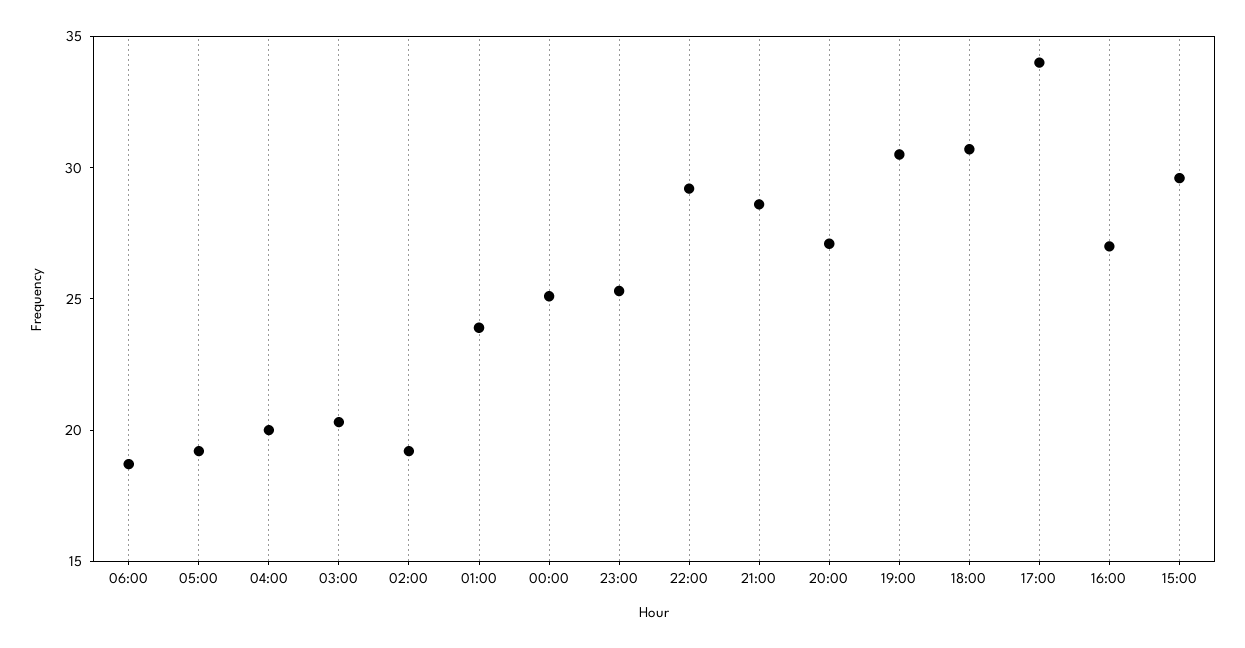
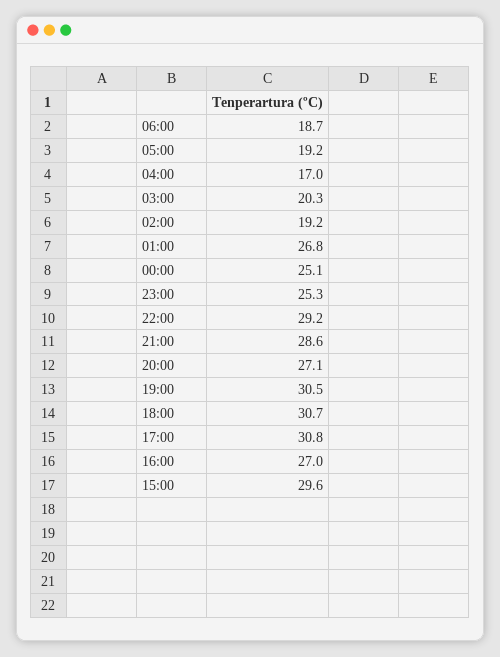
04:00: 20 -> 17
01:00: 24 -> 26.8
17:00: 34 -> 30.8

